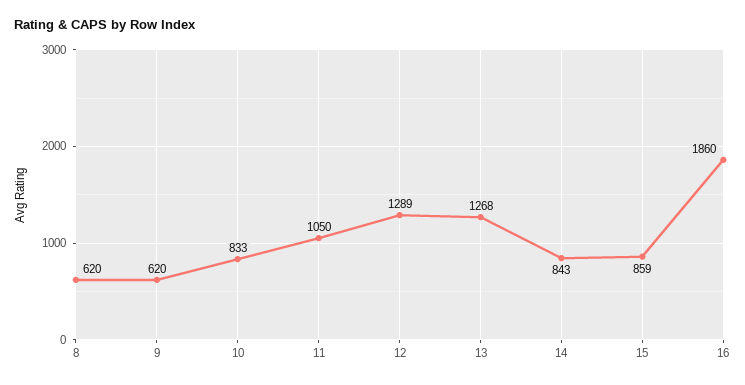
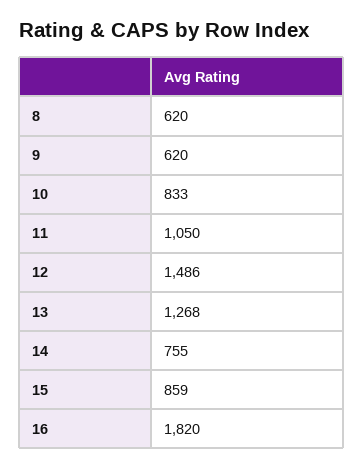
12: 1289 -> 1486
14: 843 -> 755
16: 1860 -> 1820

